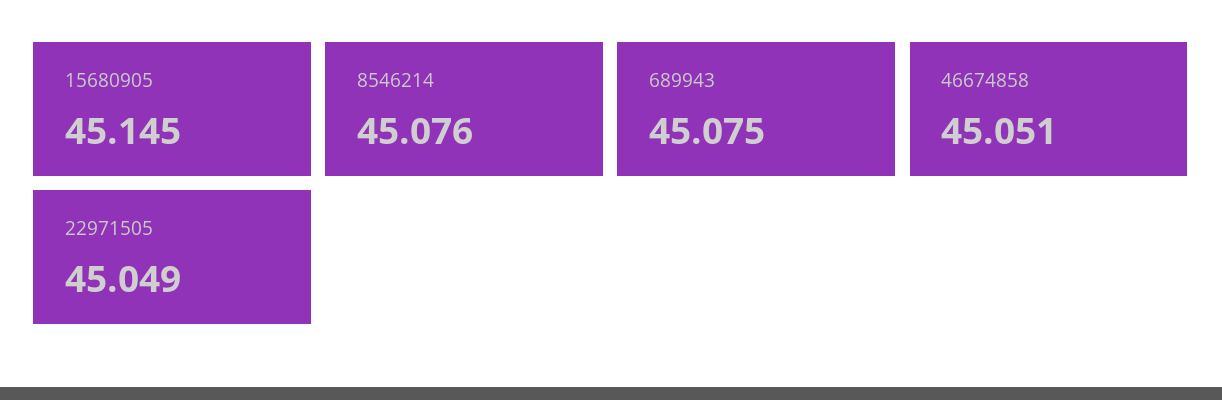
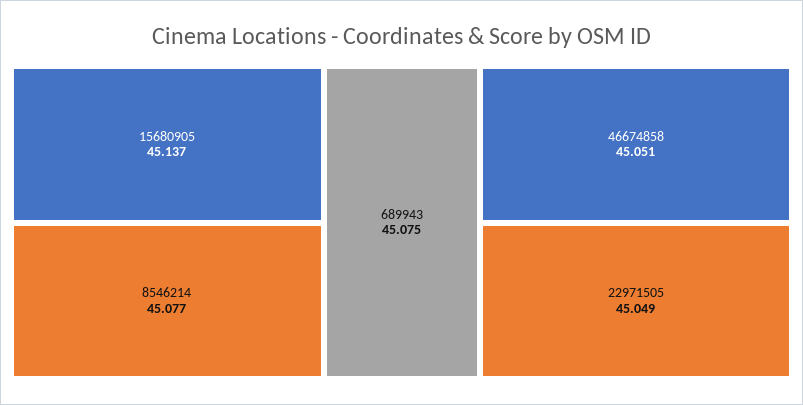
15680905: 45.145 -> 45.137
8546214: 45.076 -> 45.077

